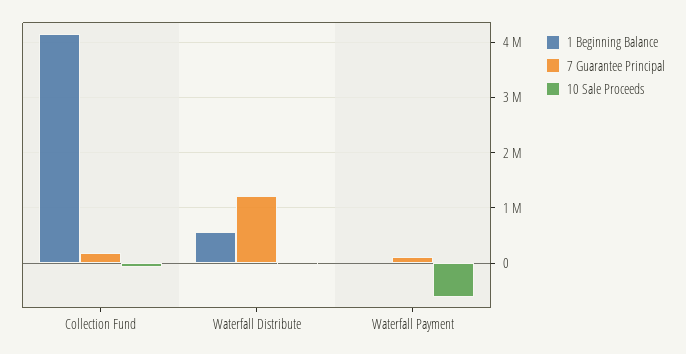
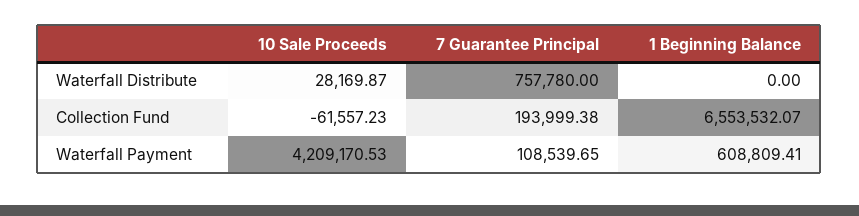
1 Beginning Balance, Collection Fund: 4200000 -> 6553532.07
1 Beginning Balance, Waterfall Distribute: 600000 -> 0
7 Guarantee Principal, Waterfall Distribute: 1200000 -> 757780
1 Beginning Balance, Waterfall Payment: 0 -> 608809.41
10 Sale Proceeds, Waterfall Payment: -600000 -> 4209170.53

